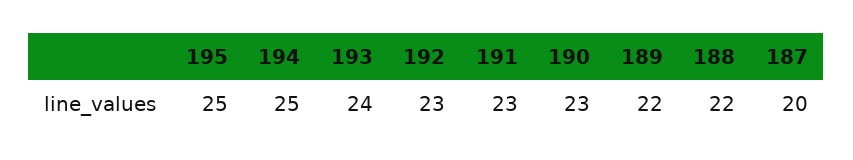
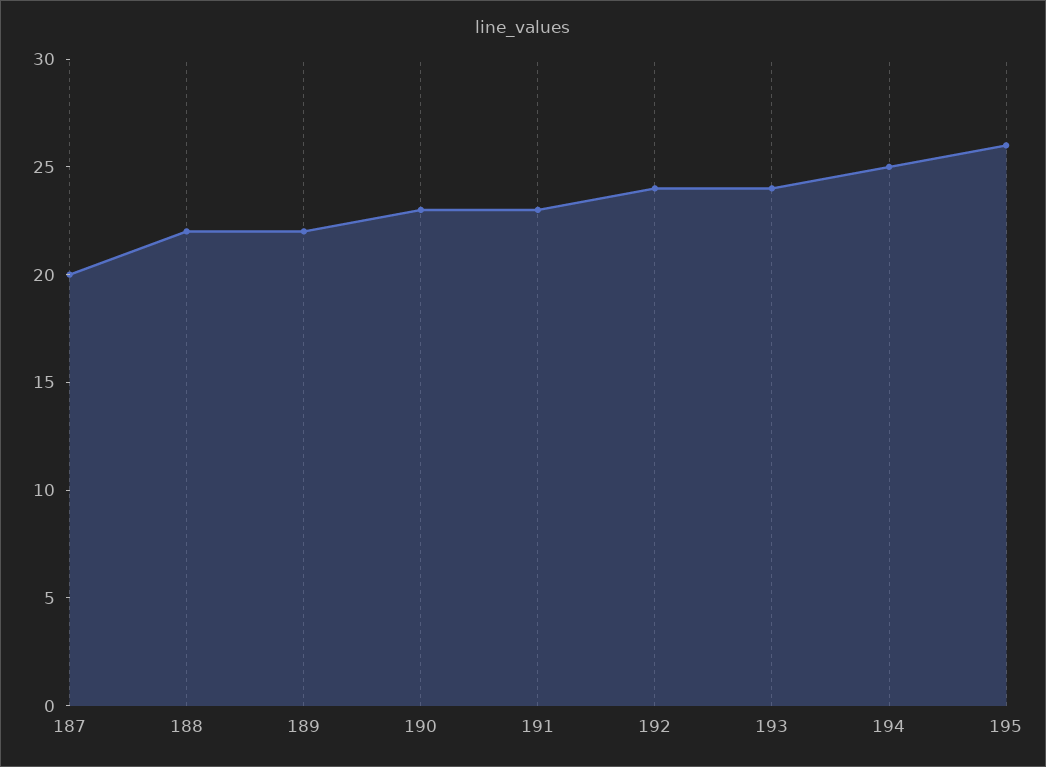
195: 25 -> 26
192: 23 -> 24

